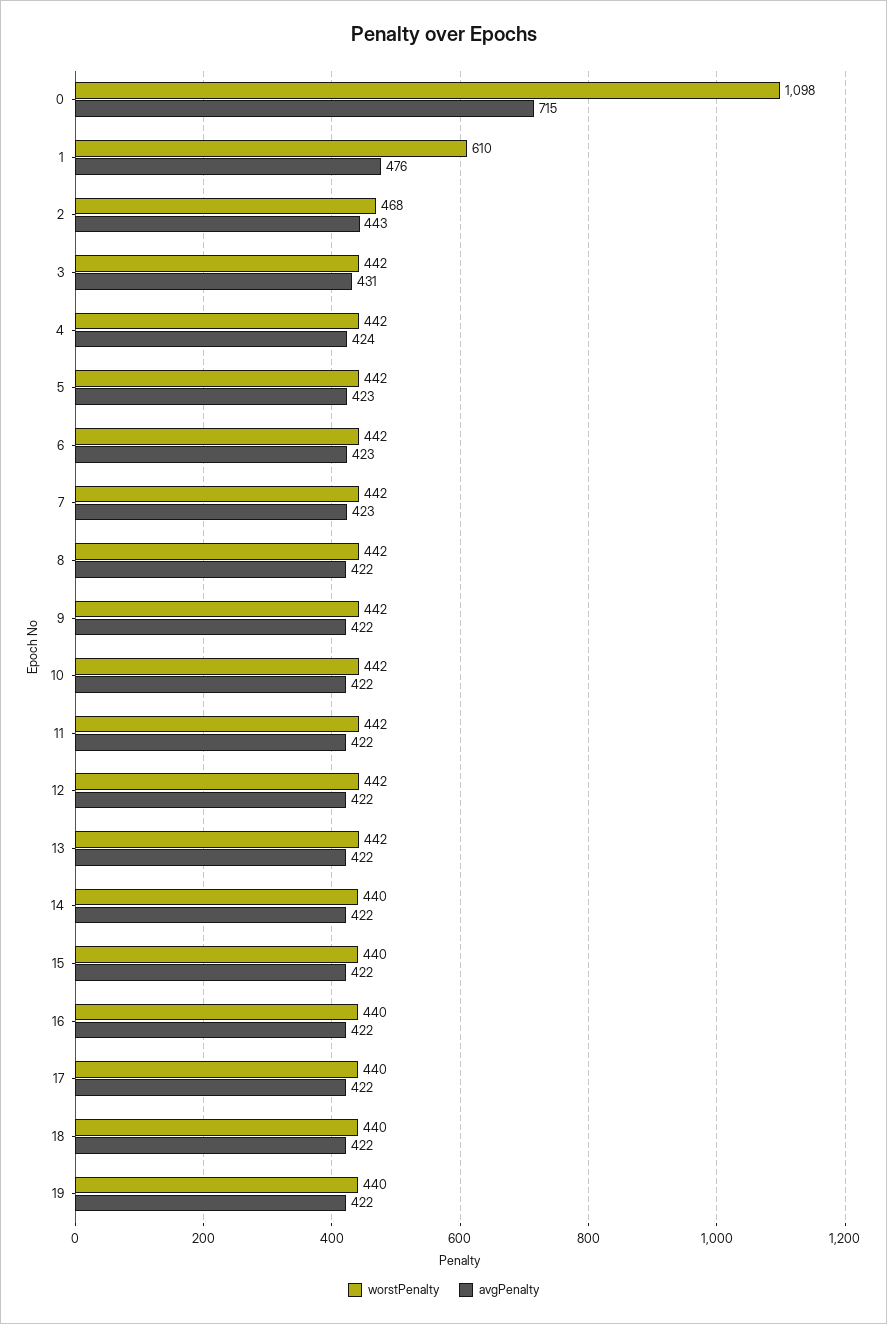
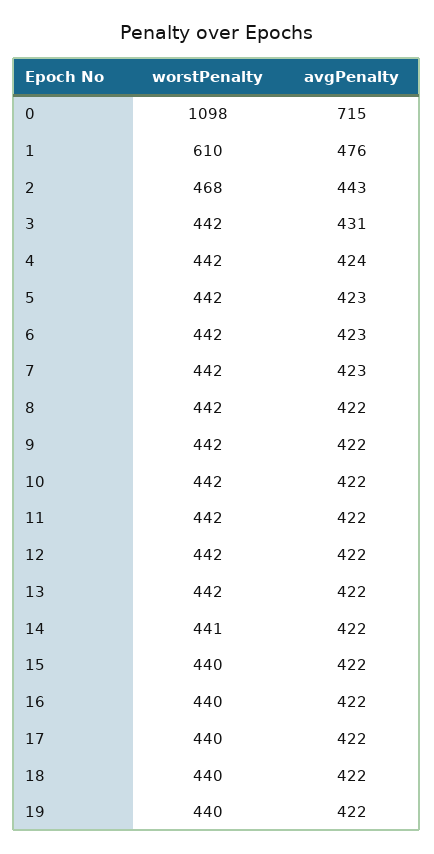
worstPenalty, 14: 440 -> 441

